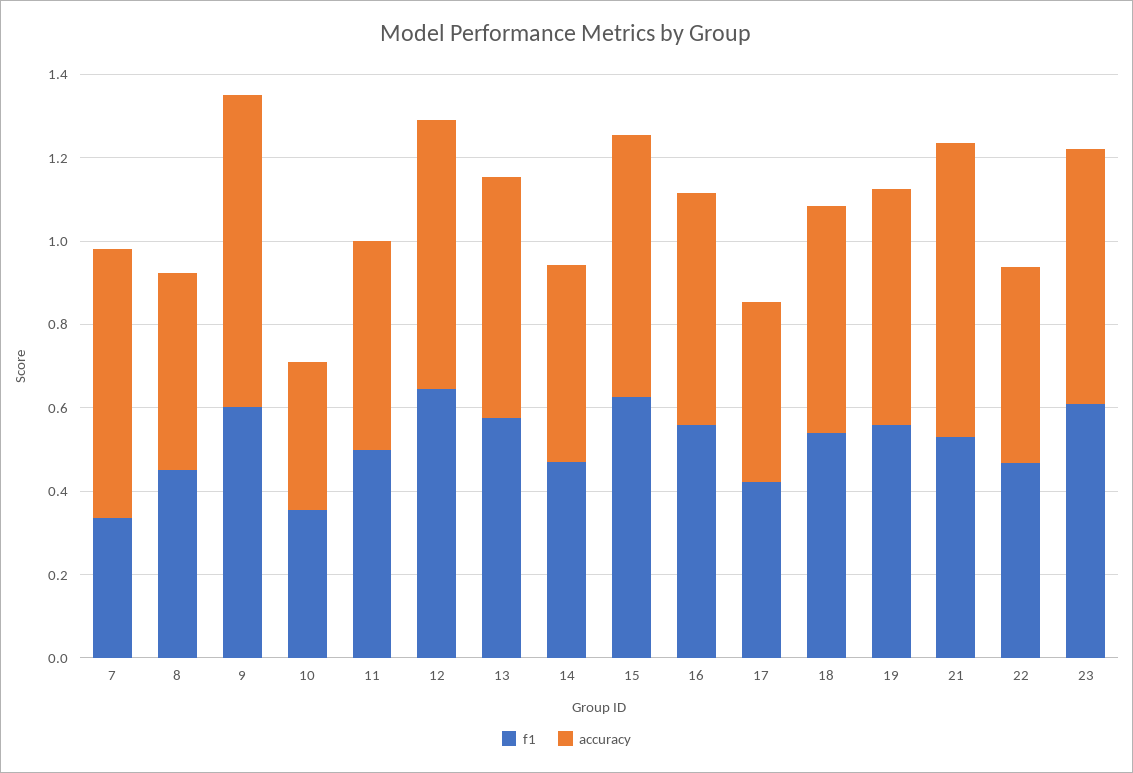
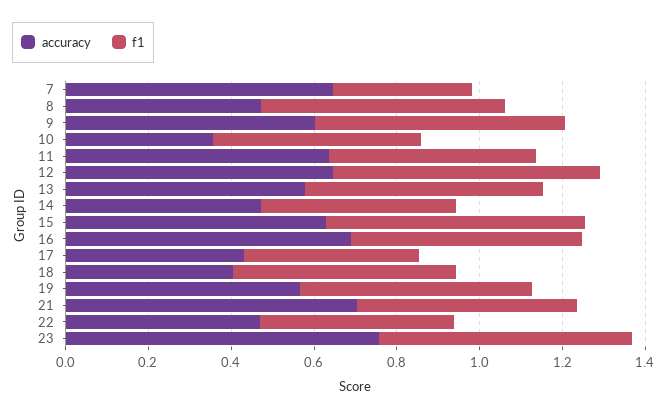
f1, 8: 0.45 -> 0.6
accuracy, 9: 0.75 -> 0.6
f1, 10: 0.35 -> 0.5
accuracy, 11: 0.5 -> 0.65
accuracy, 16: 0.55 -> 0.7
accuracy, 18: 0.55 -> 0.4
accuracy, 23: 0.6 -> 0.75

